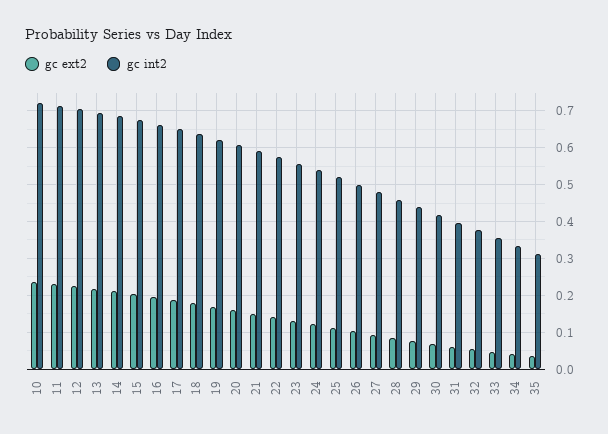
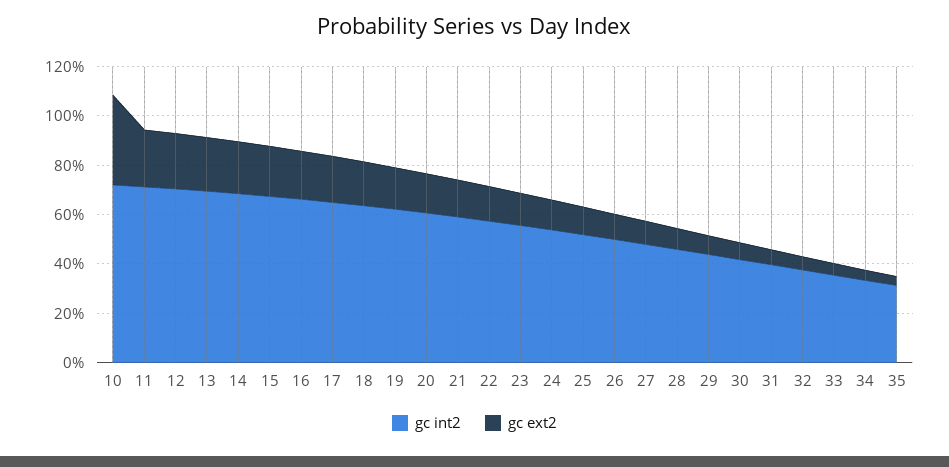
gc ext2, 10: 0.24 -> 0.35

